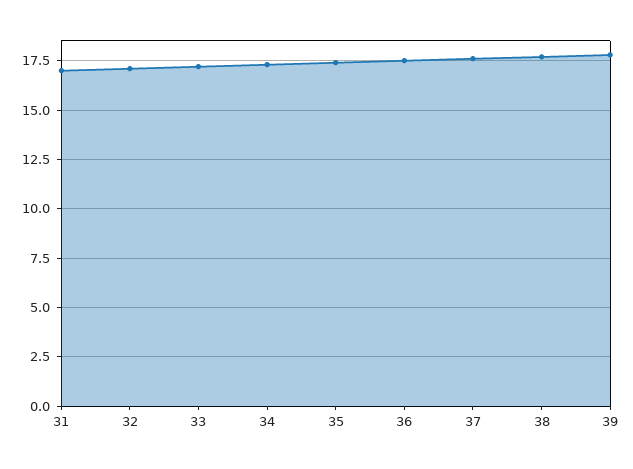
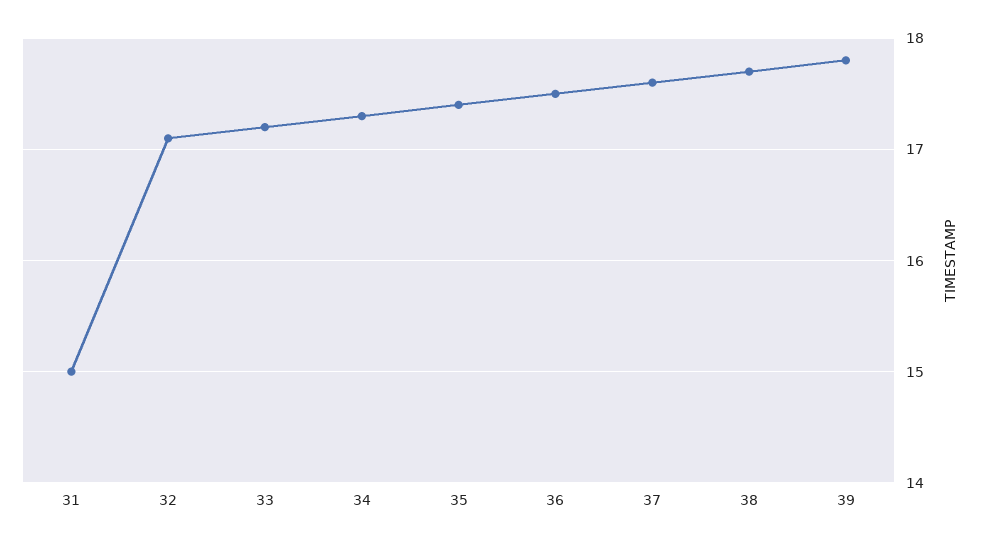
31: 17 -> 15

